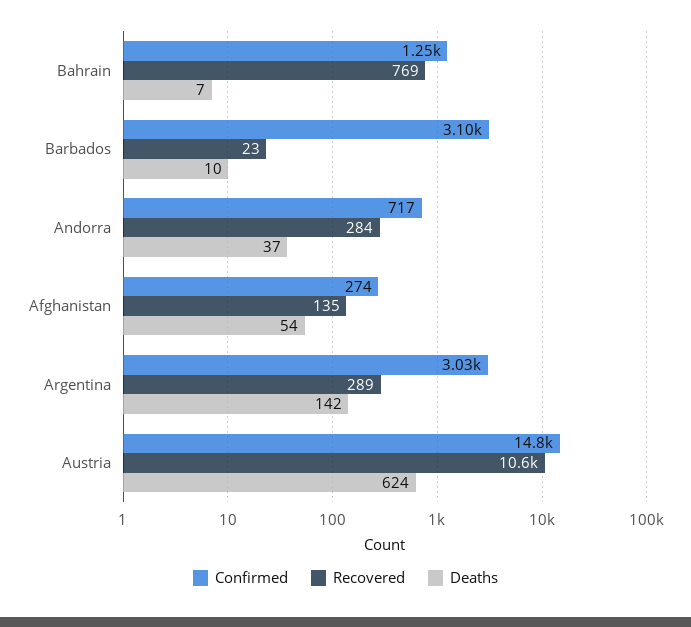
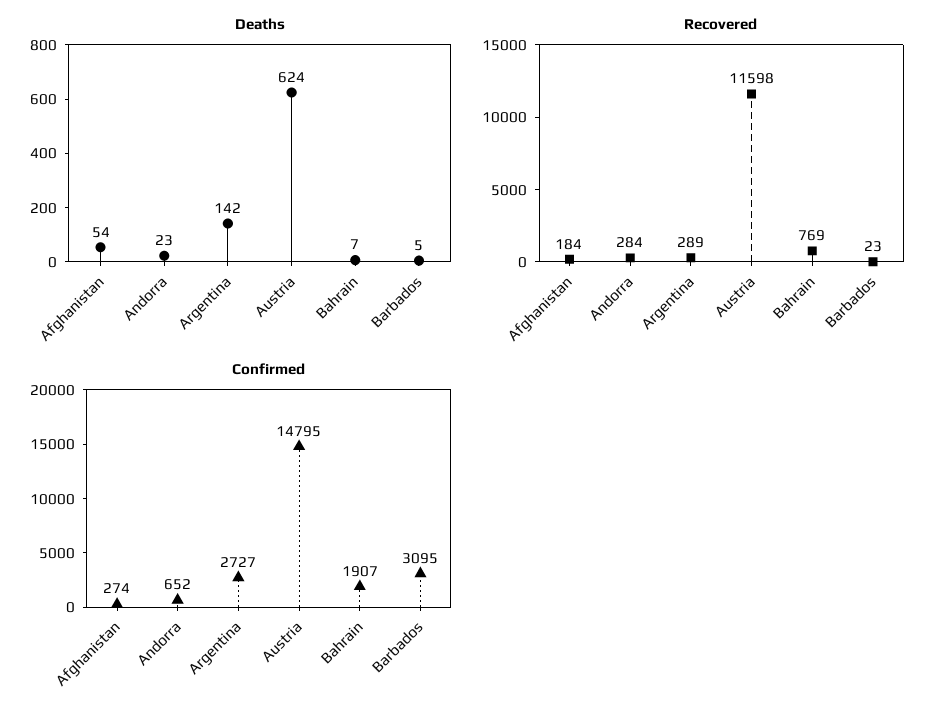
Confirmed, Bahrain: 1250 -> 1907
Deaths, Barbados: 10 -> 5
Confirmed, Andorra: 717 -> 652
Deaths, Andorra: 37 -> 23
Recovered, Afghanistan: 135 -> 184
Confirmed, Argentina: 3030 -> 2727
Recovered, Austria: 10600 -> 11598

